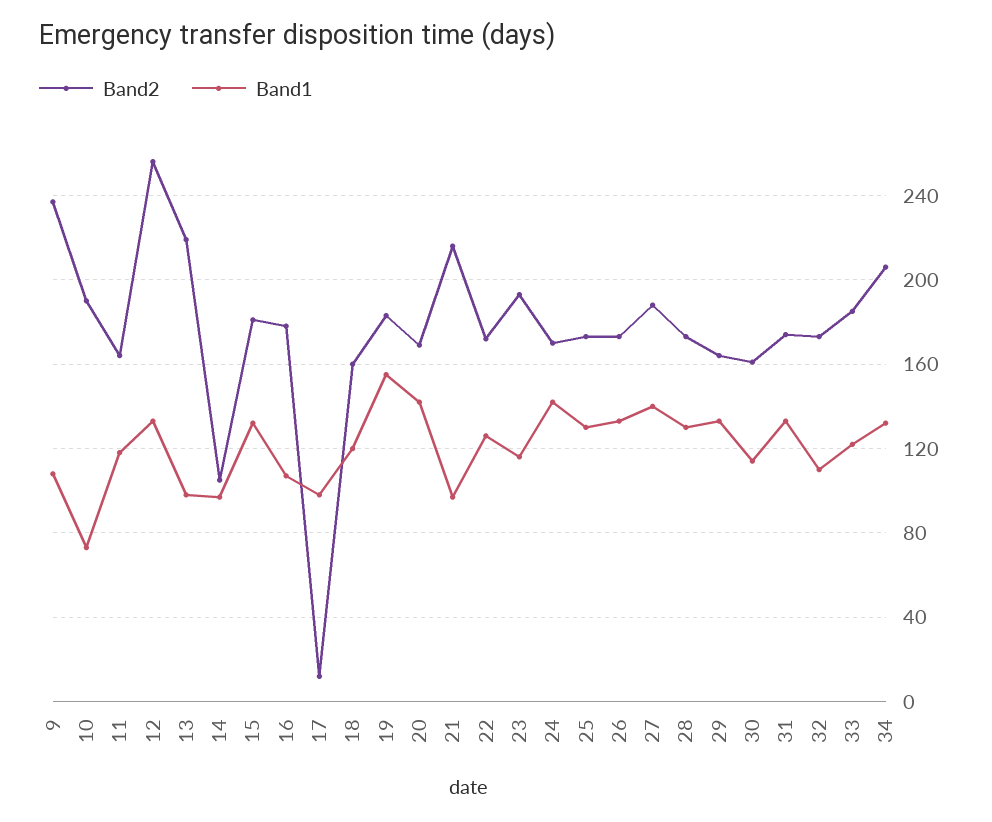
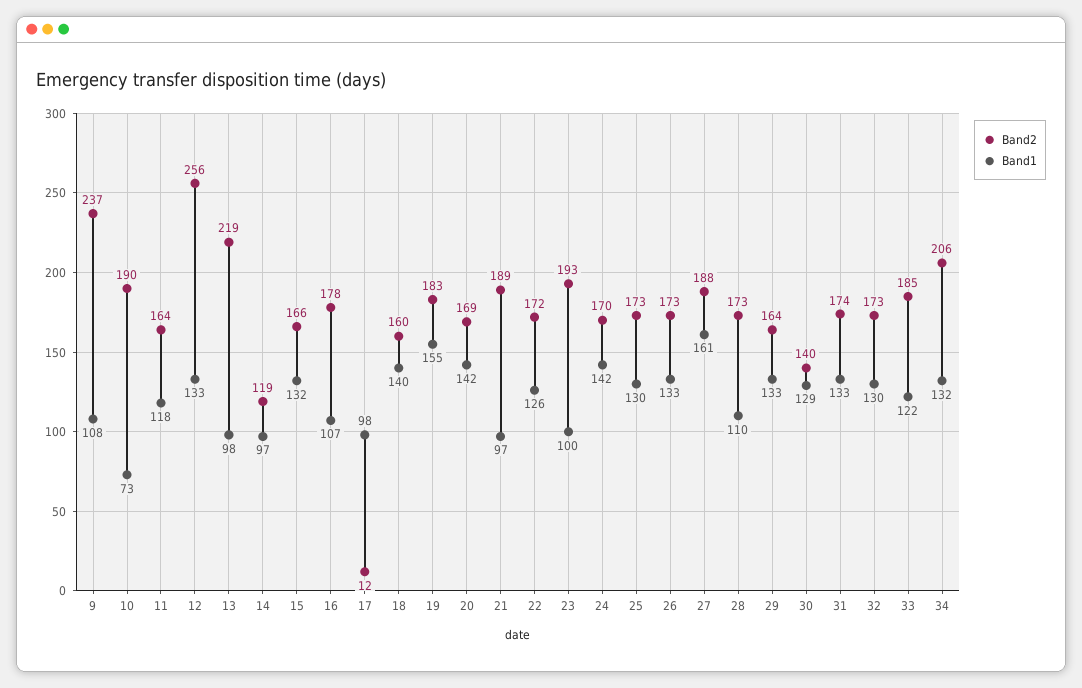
Band2, 14: 105 -> 119
Band2, 15: 180 -> 166
Band1, 18: 120 -> 140
Band2, 21: 215 -> 189
Band1, 23: 115 -> 100
Band1, 27: 140 -> 161
Band1, 28: 130 -> 110
Band2, 30: 160 -> 140
Band1, 30: 115 -> 129
Band1, 32: 110 -> 130

